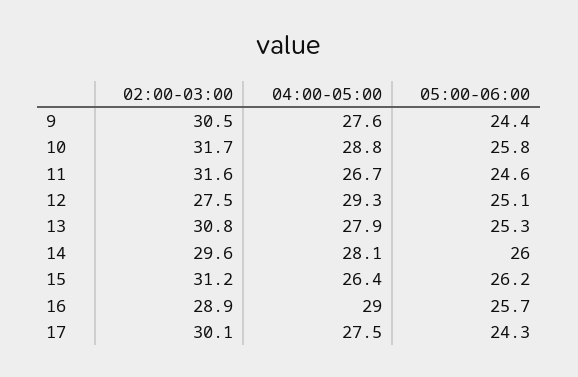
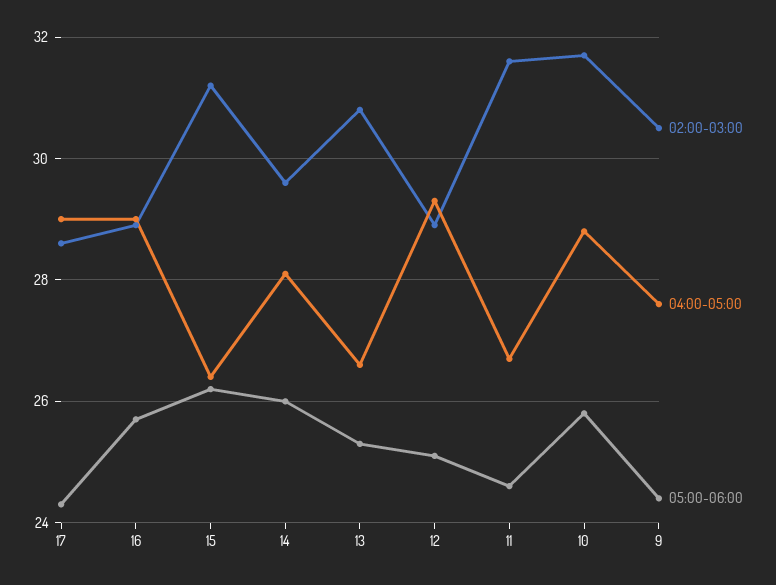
02:00-03:00, 12: 27.5 -> 29
04:00-05:00, 13: 27.9 -> 26.5
02:00-03:00, 17: 30.1 -> 28.5
04:00-05:00, 17: 27.5 -> 29

